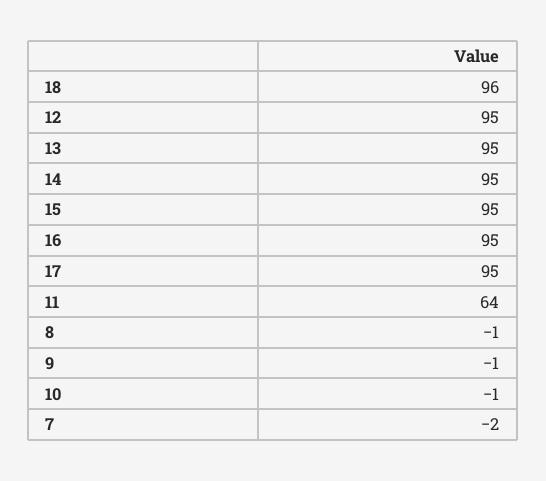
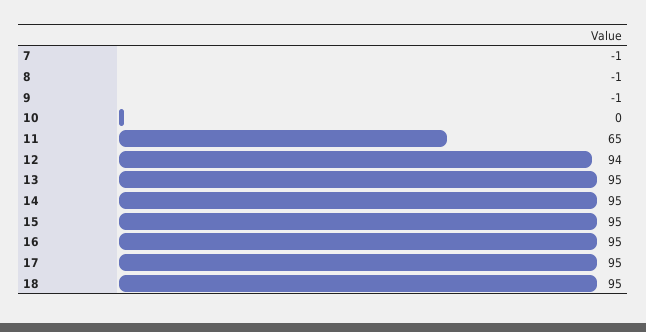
18: 96 -> 95
12: 95 -> 94
11: 64 -> 65
10: -1 -> 0
7: -2 -> -1

